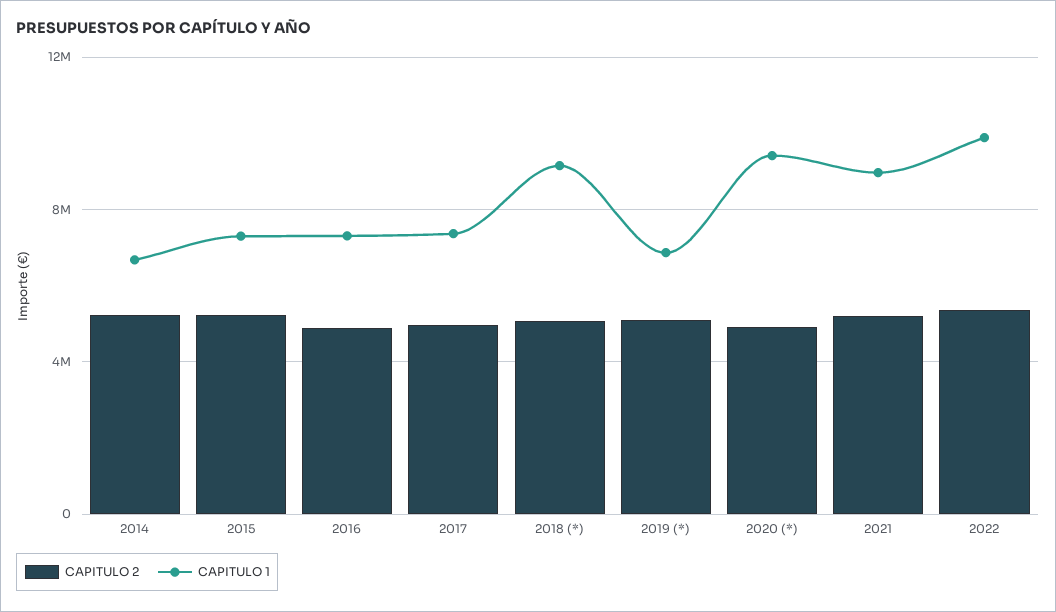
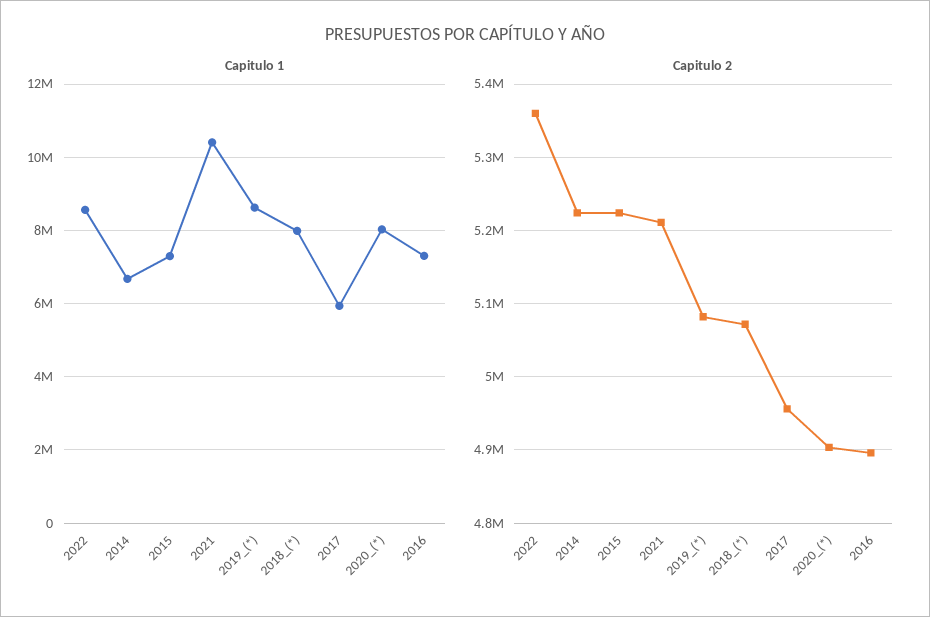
CAPITULO 1, 2017: 7500000 -> 6000000
CAPITULO 1, 2018 (*): 9000000 -> 8000000
CAPITULO 1, 2019 (*): 7000000 -> 8600000
CAPITULO 1, 2020 (*): 9500000 -> 8000000
CAPITULO 1, 2021: 9000000 -> 10400000
CAPITULO 1, 2022: 10000000 -> 8600000

